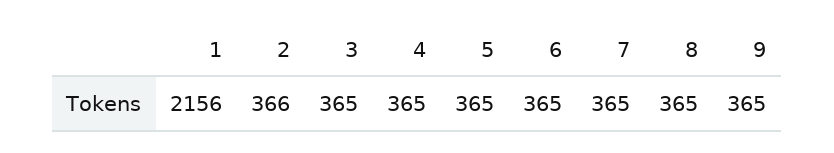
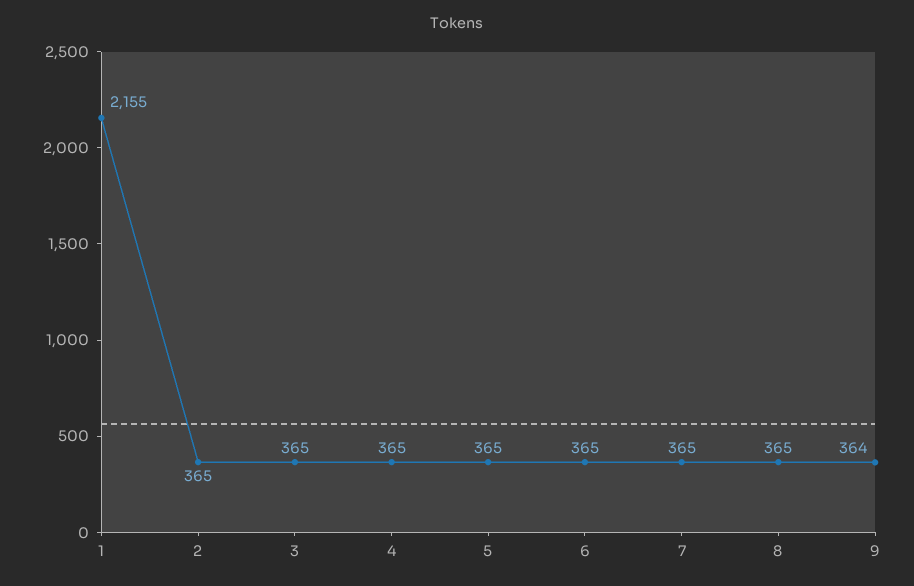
1: 2156 -> 2155
2: 366 -> 365
9: 365 -> 364

